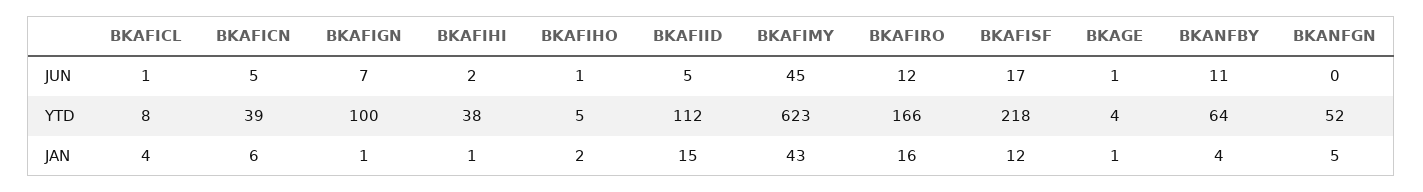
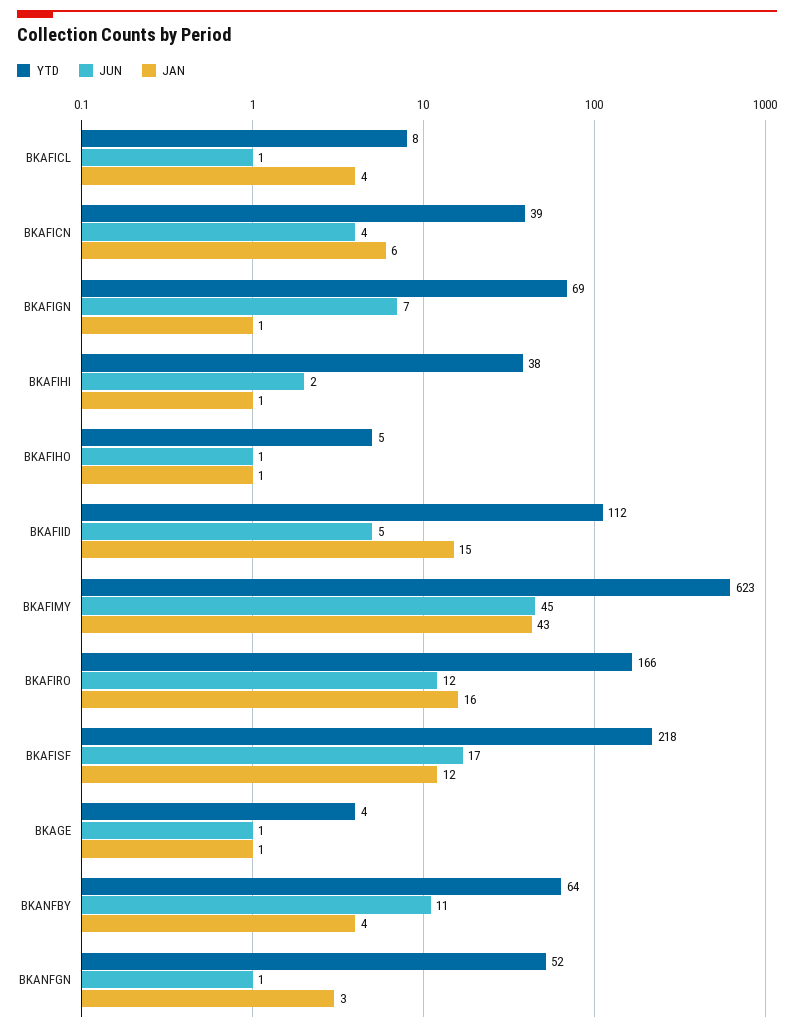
JUN, BKAFICN: 5 -> 4
JUN, BKANFGN: 0 -> 1
YTD, BKAFIGN: 100 -> 69
JAN, BKAFIHO: 2 -> 1
JAN, BKANFGN: 5 -> 3

